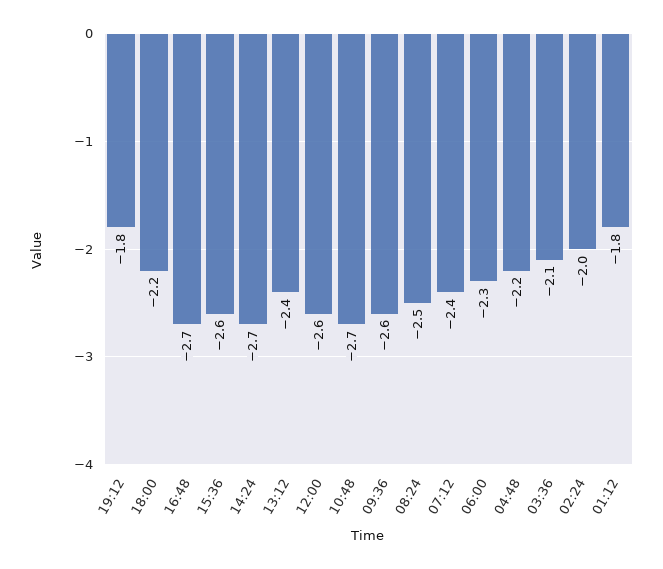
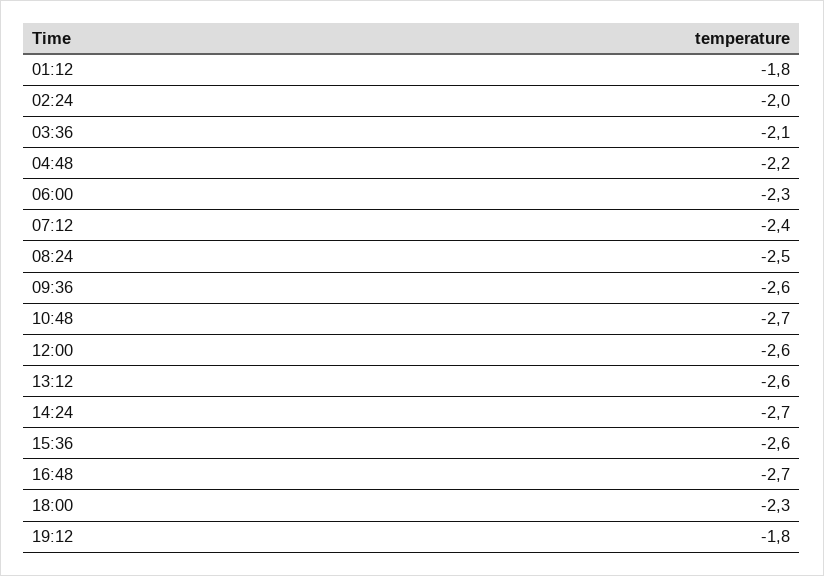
18:00: -2.2 -> -2.3
13:12: -2.4 -> -2.6

